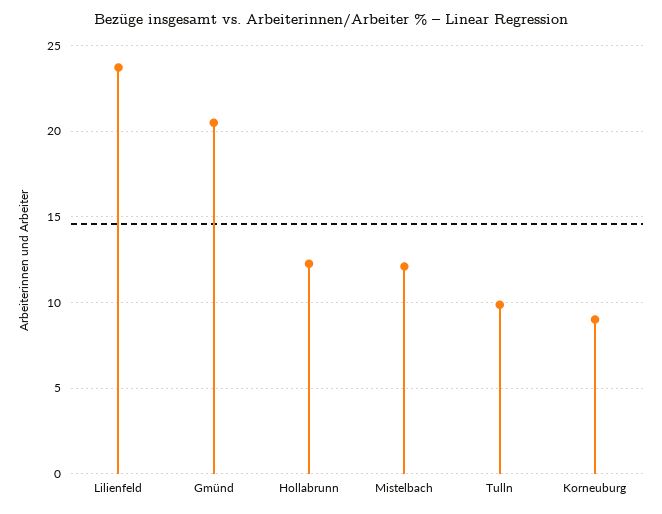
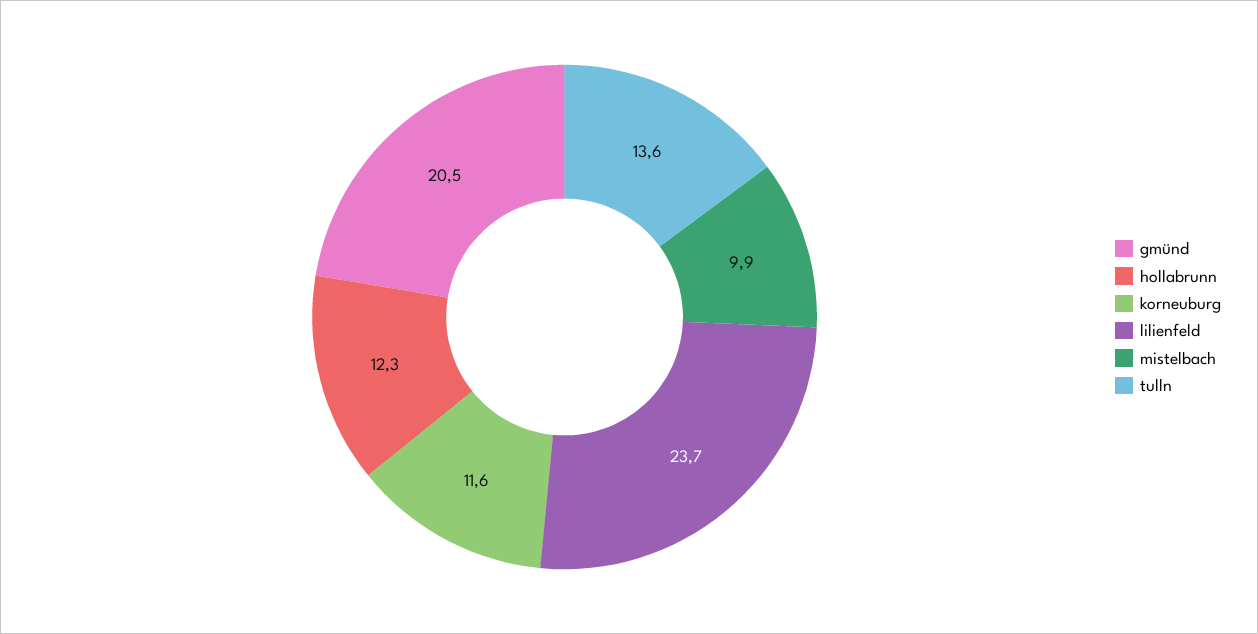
Mistelbach: 12 -> 9.9
Tulln: 10 -> 13.6
Korneuburg: 9 -> 11.6

